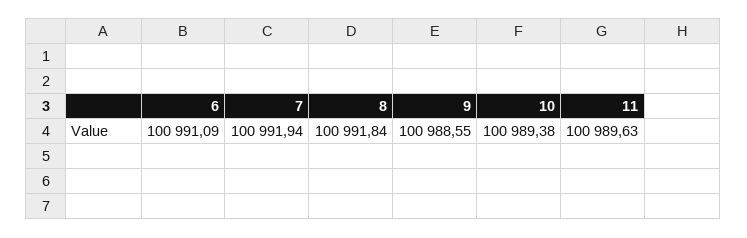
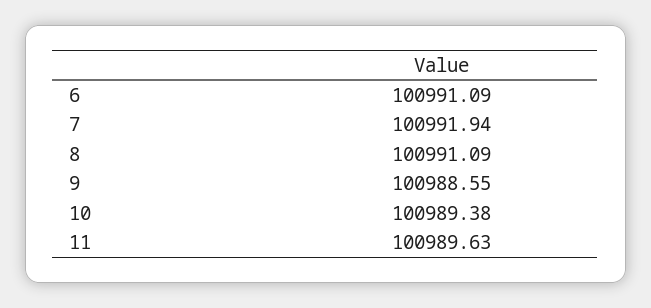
8: 100991.84 -> 100991.09

